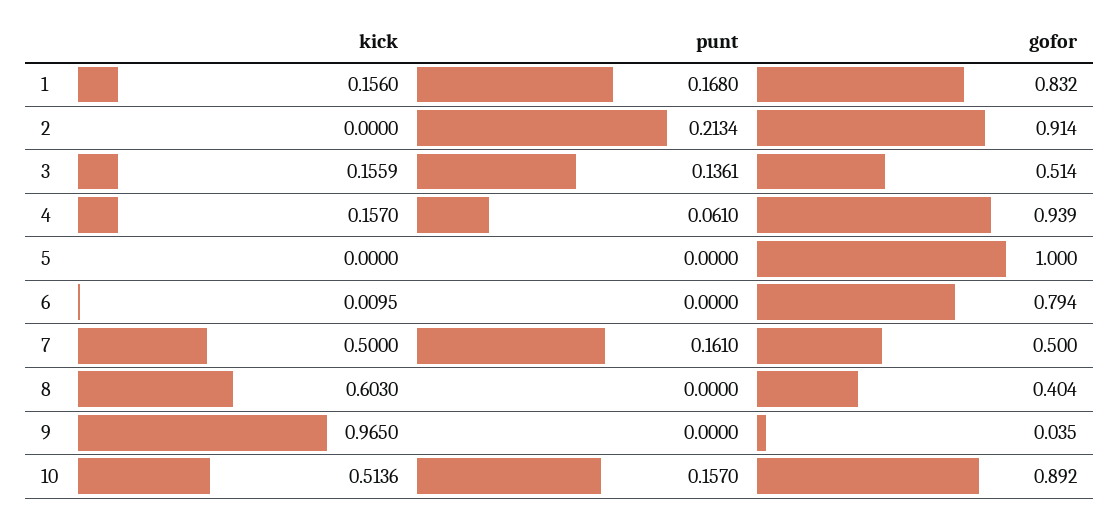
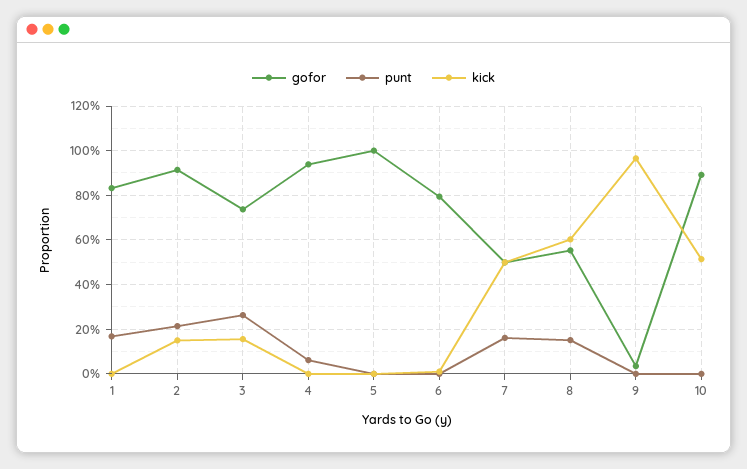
kick, 1: 0.156 -> 0
kick, 2: 0 -> 0.15
punt, 3: 0.1361 -> 0.25
gofor, 3: 0.514 -> 0.75
kick, 4: 0.157 -> 0
punt, 8: 0 -> 0.15
gofor, 8: 0.404 -> 0.55
punt, 10: 0.157 -> 0

